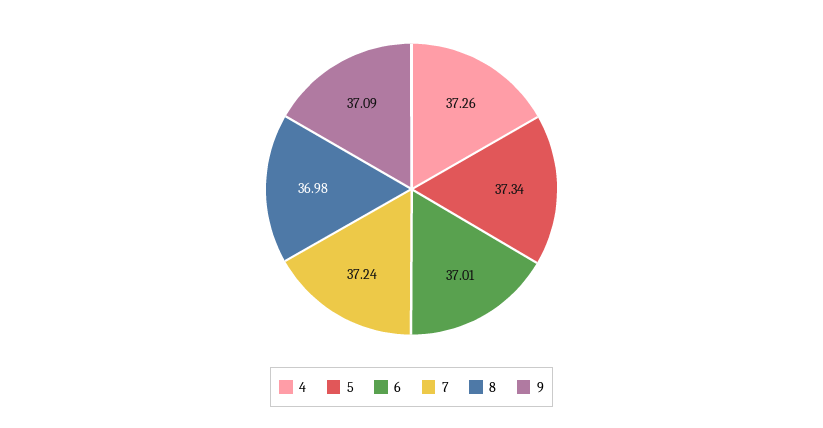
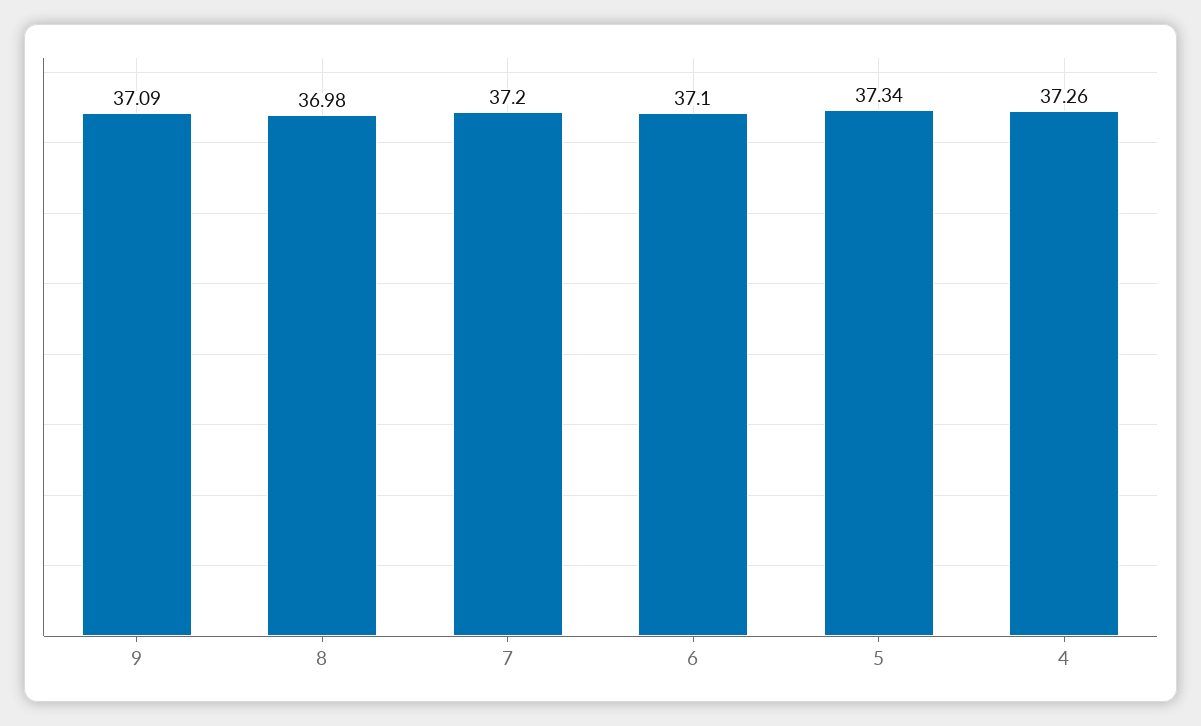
6: 37.01 -> 37.1
7: 37.24 -> 37.2

